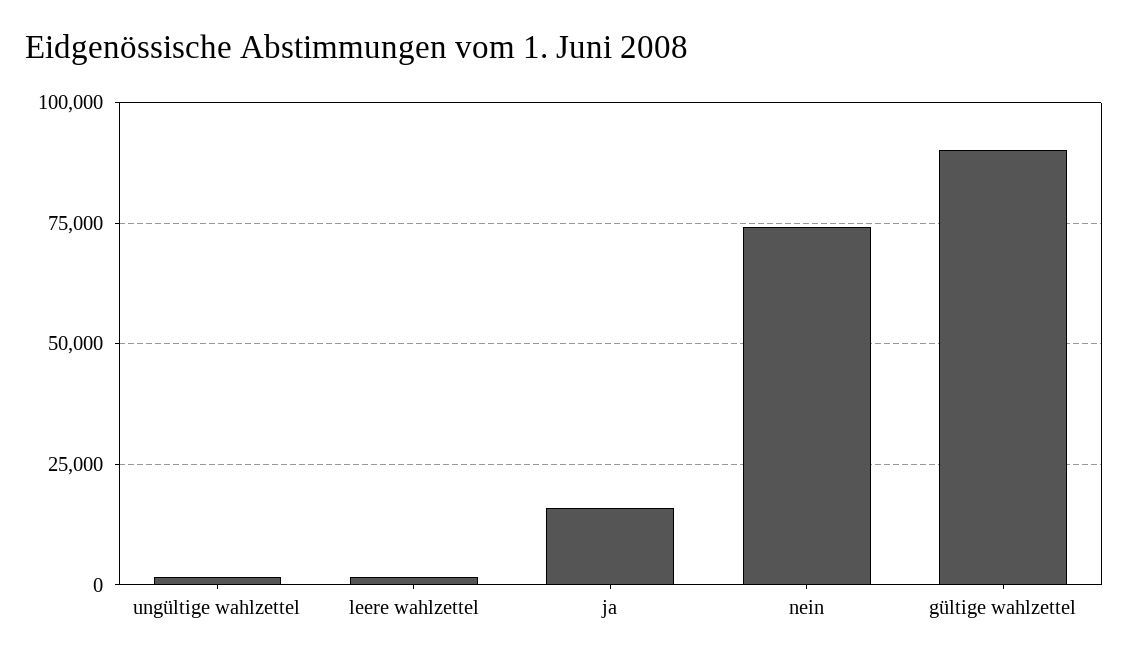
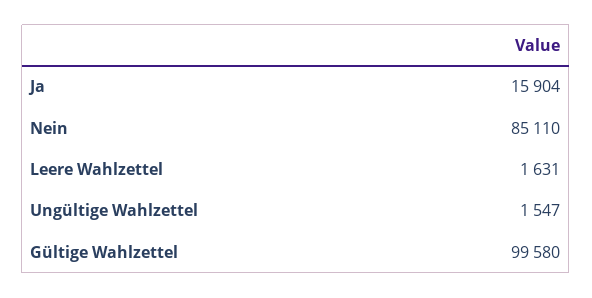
nein: 75000 -> 85110
gültige wahlzettel: 90000 -> 99580

